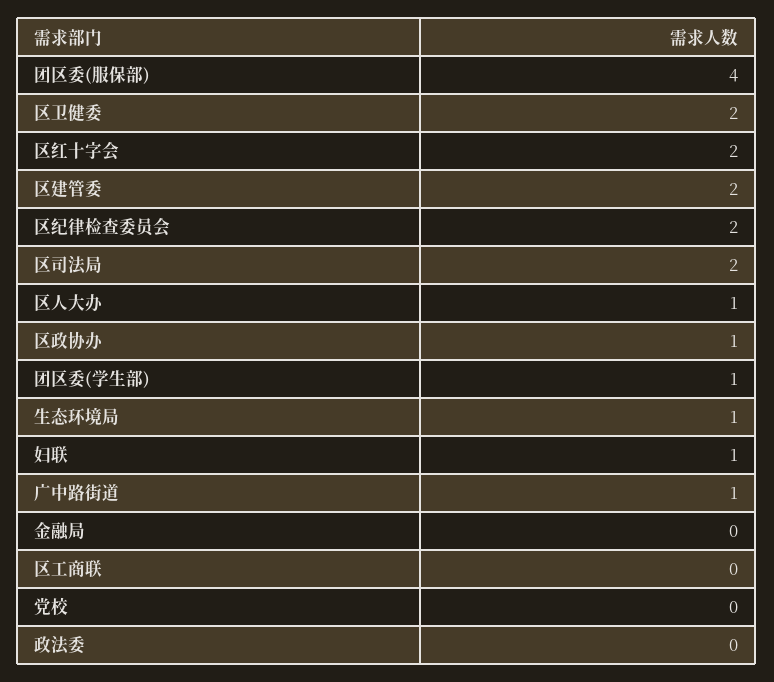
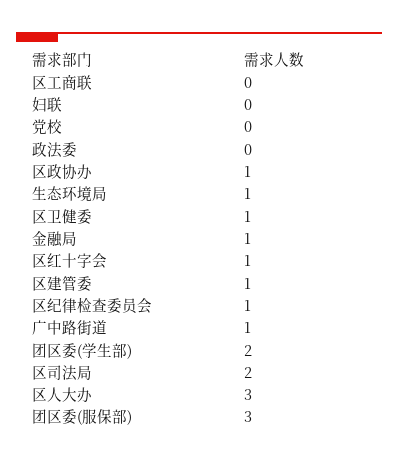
团区委(服保部): 4 -> 3
区卫健委: 2 -> 1
区红十字会: 2 -> 1
区建管委: 2 -> 1
区纪律检查委员会: 2 -> 1
区人大办: 1 -> 3
团区委(学生部): 1 -> 2
妇联: 1 -> 0
金融局: 0 -> 1

